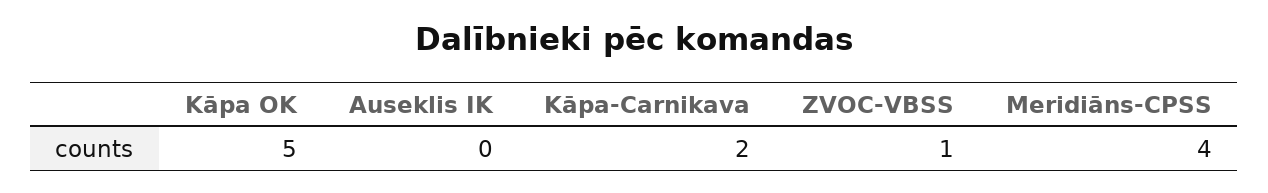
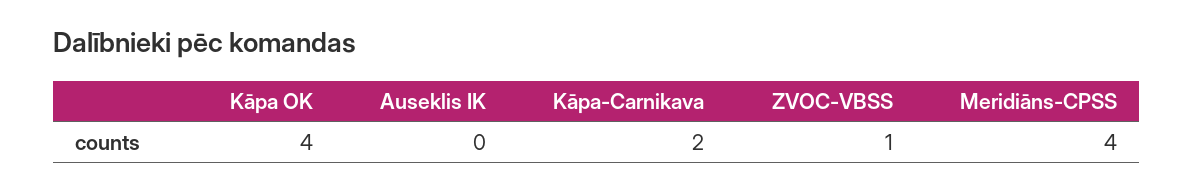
Kāpa OK: 5 -> 4

